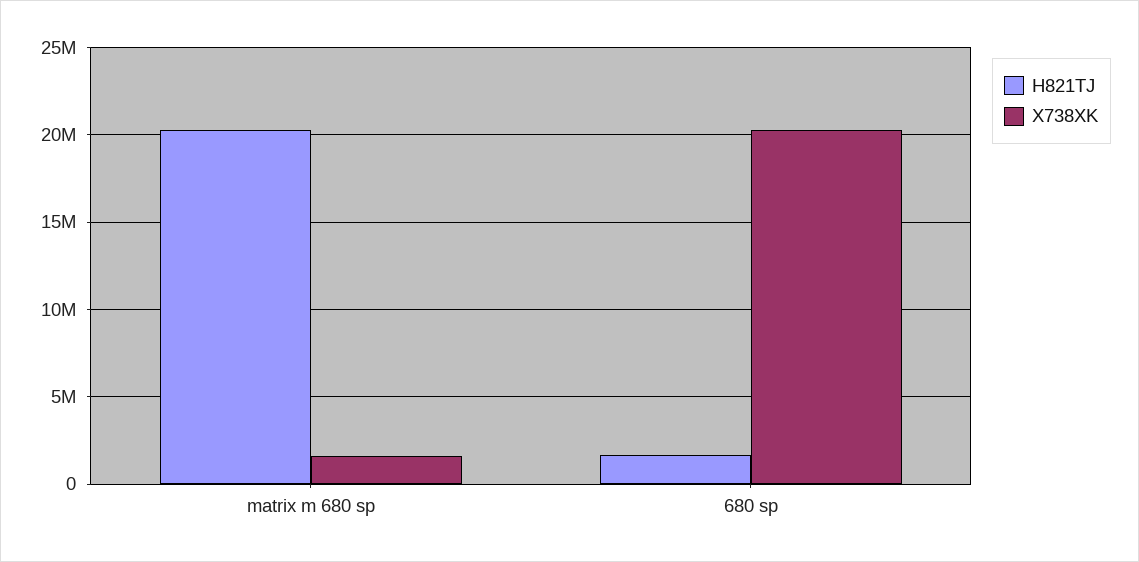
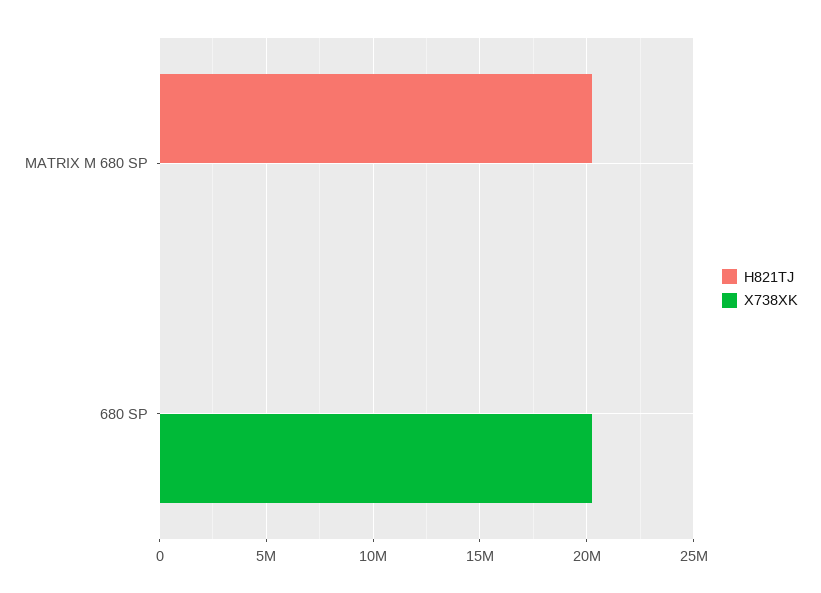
X738XK, matrix m 680 sp: 1500000 -> 0
H821TJ, 680 sp: 1500000 -> 0

